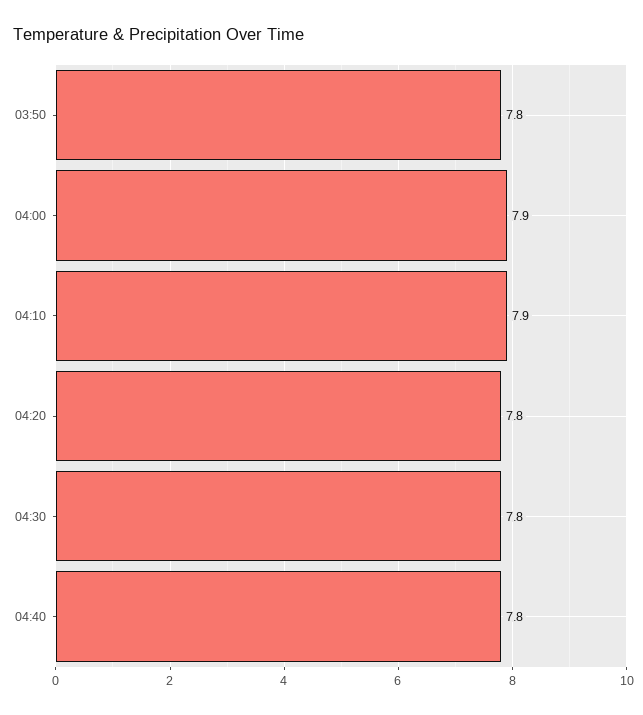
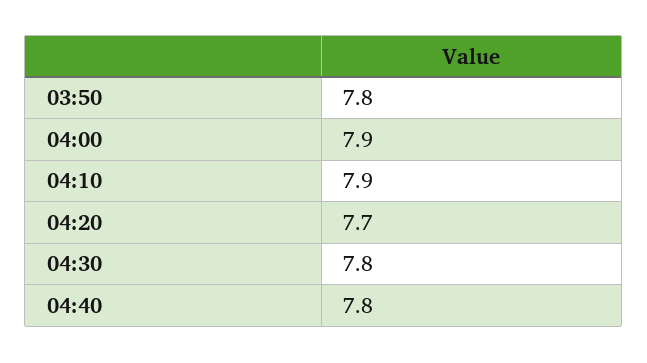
04:20: 7.8 -> 7.7

